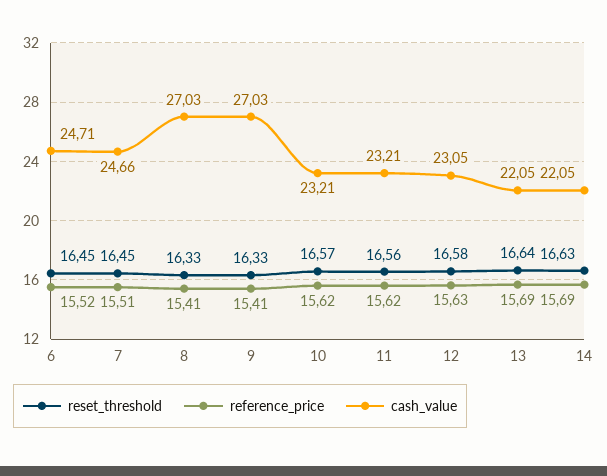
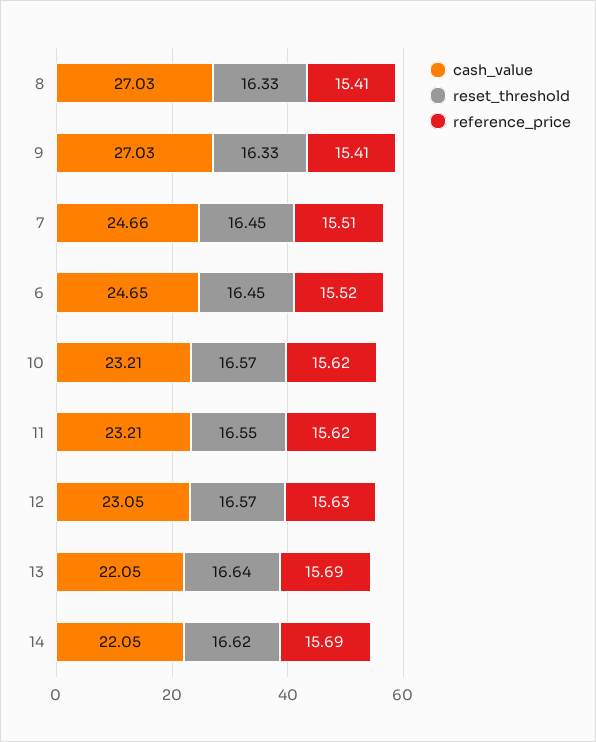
cash_value, 6: 24.71 -> 24.65
reset_threshold, 11: 16.56 -> 16.55
reset_threshold, 12: 16.58 -> 16.57
reset_threshold, 14: 16.63 -> 16.62

